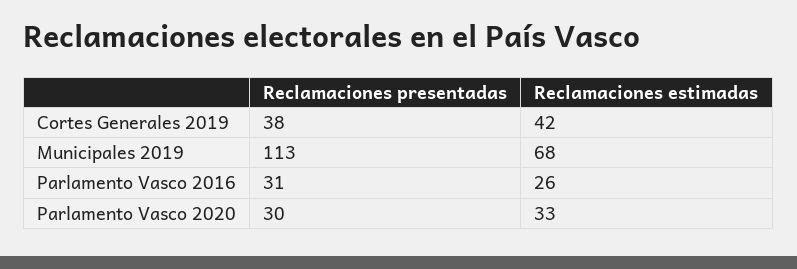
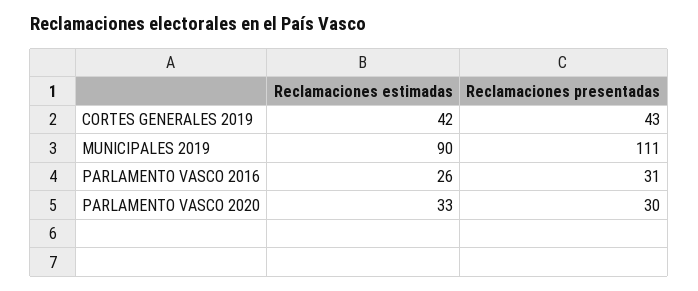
Reclamaciones presentadas, Cortes Generales 2019: 38 -> 43
Reclamaciones presentadas, Municipales 2019: 113 -> 111
Reclamaciones estimadas, Municipales 2019: 68 -> 90

